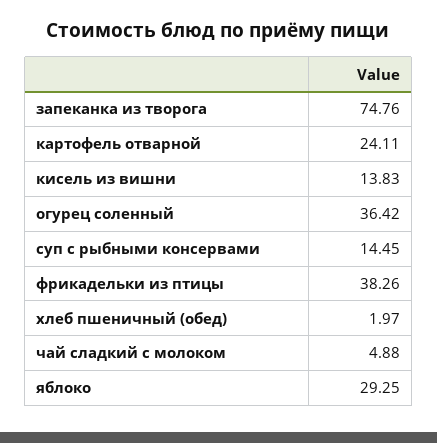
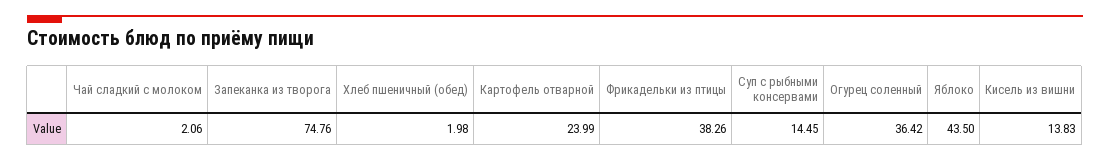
картофель отварной: 24.11 -> 23.99
хлеб пшеничный (обед): 1.97 -> 1.98
чай сладкий с молоком: 4.88 -> 2.06
яблоко: 29.25 -> 43.5

